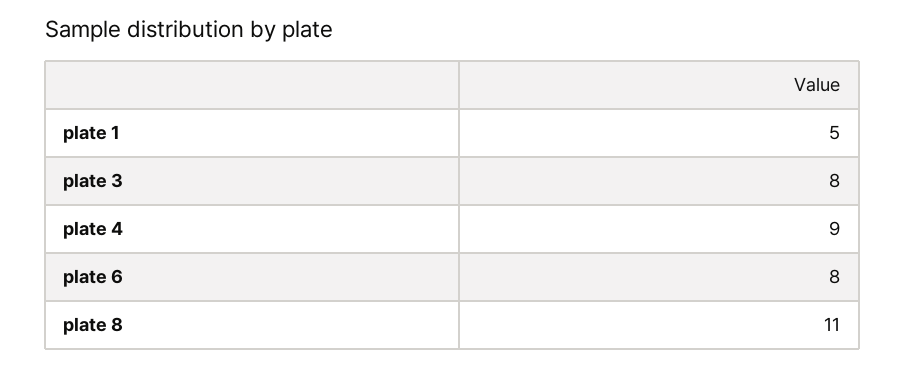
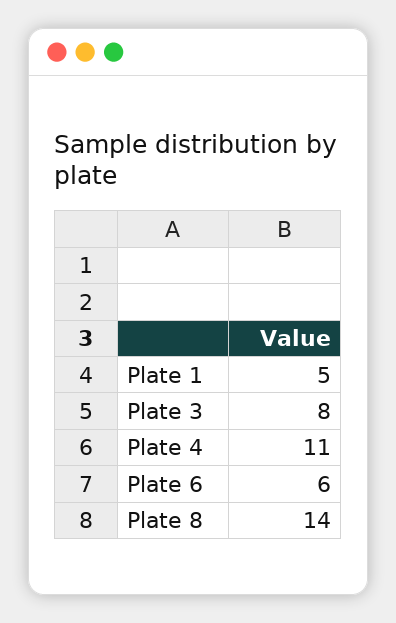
plate 4: 9 -> 11
plate 6: 8 -> 6
plate 8: 11 -> 14

